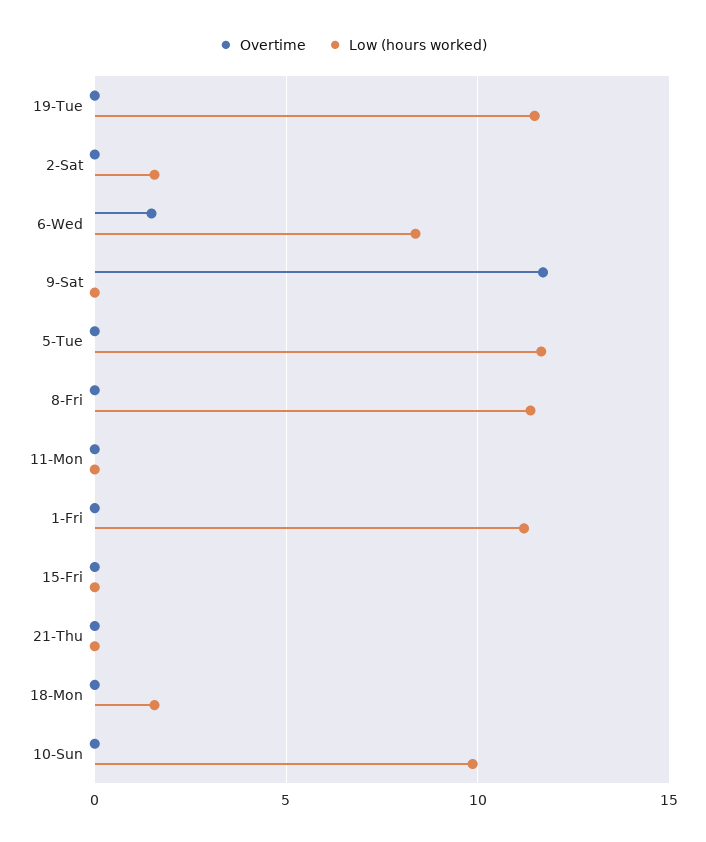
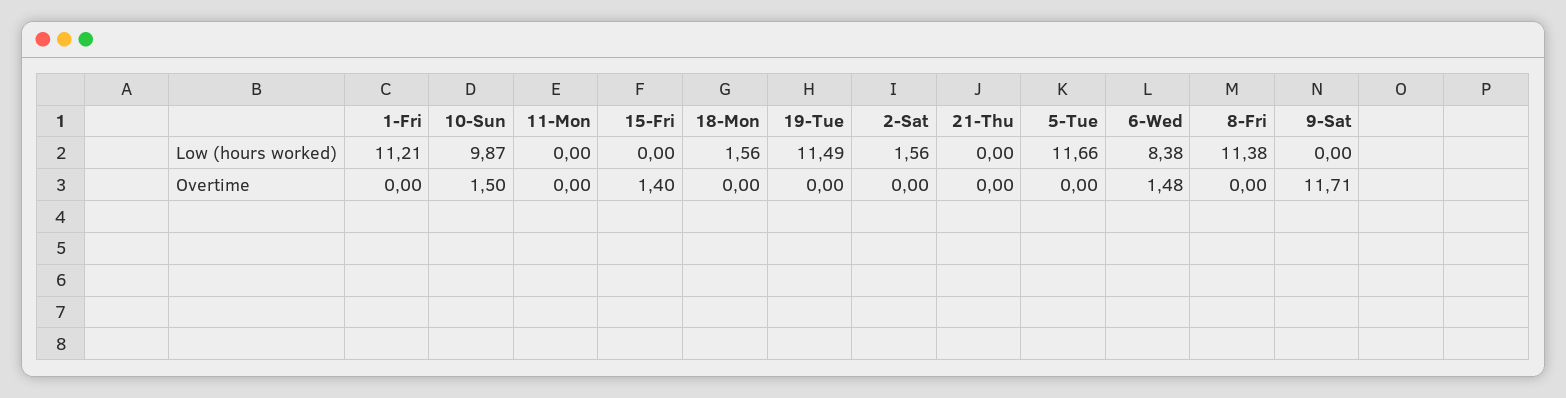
Overtime, 15-Fri: 0 -> 1.4
Overtime, 10-Sun: 0 -> 1.5

